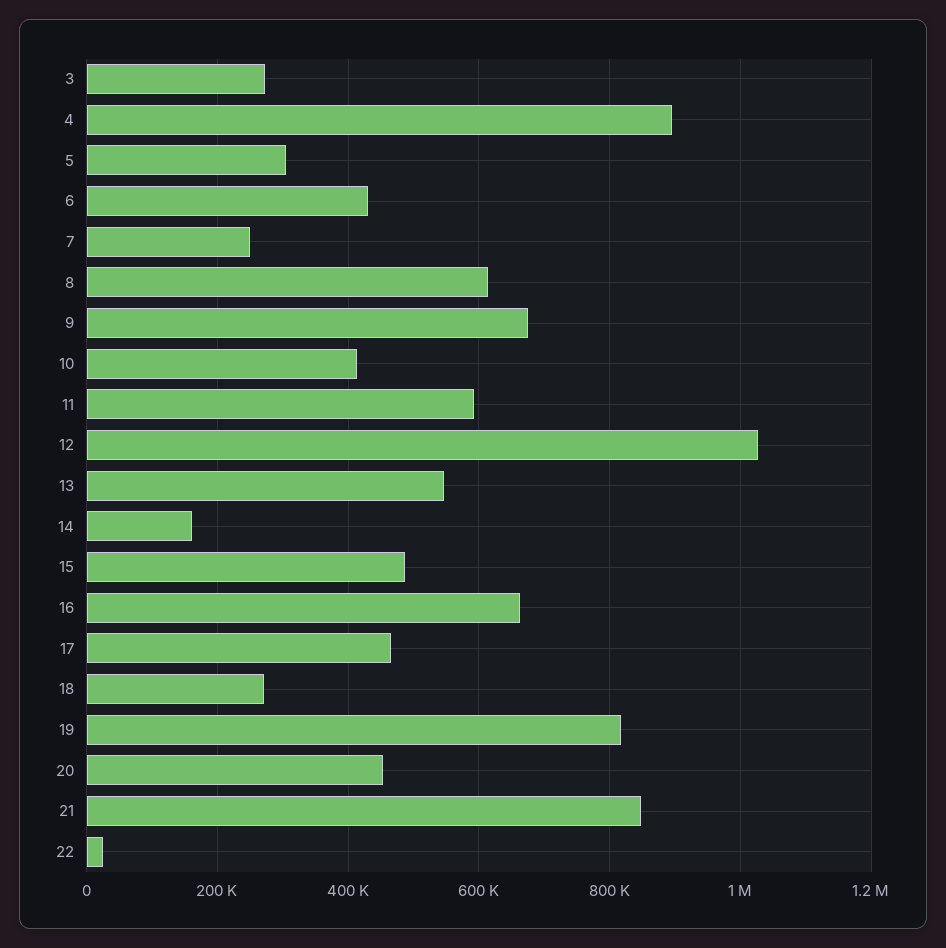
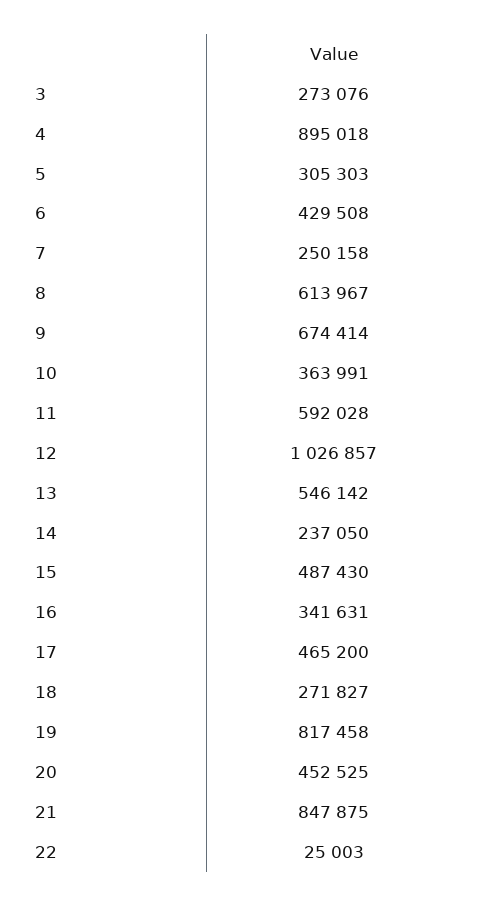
10: 420000 -> 363991
14: 160000 -> 237050
16: 660000 -> 341631

